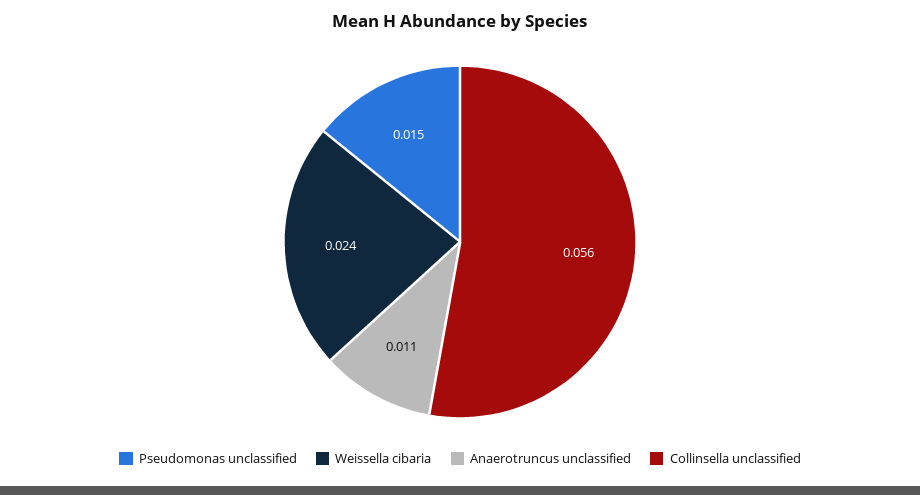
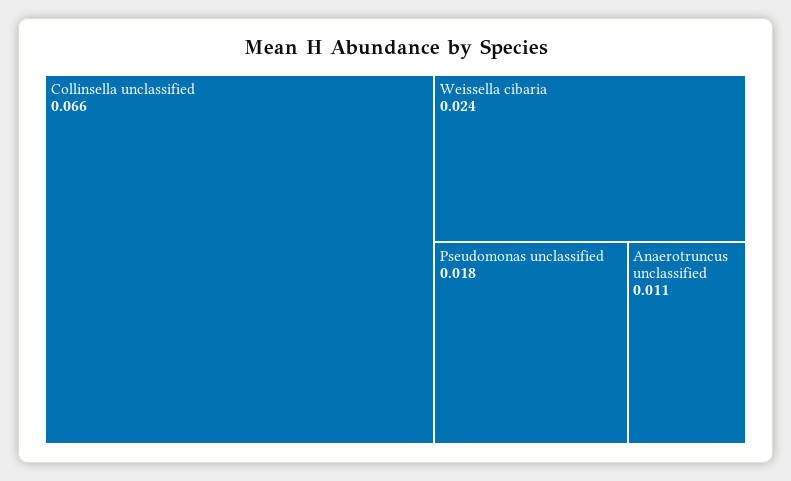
Pseudomonas unclassified: 0.015 -> 0.018
Collinsella unclassified: 0.056 -> 0.066

